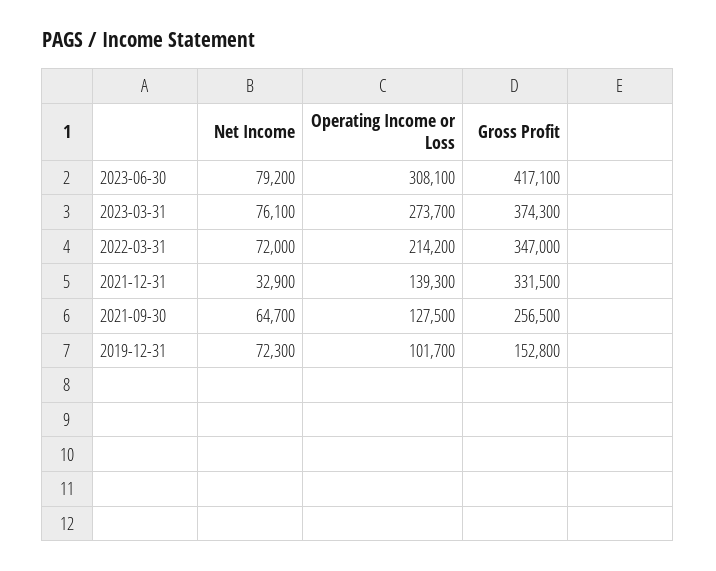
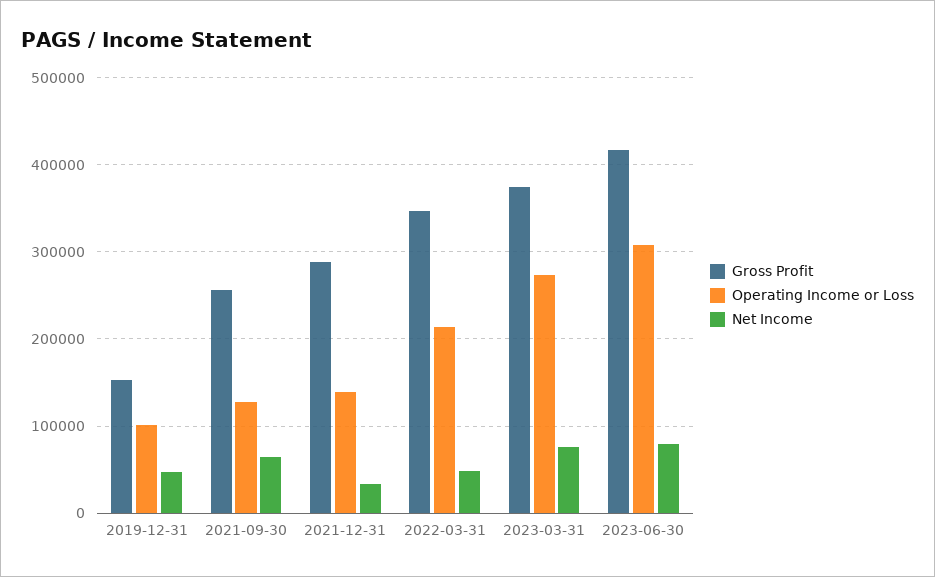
Net Income, 2022-03-31: 72000 -> 50000
Gross Profit, 2021-12-31: 331500 -> 290000
Net Income, 2019-12-31: 72300 -> 50000

